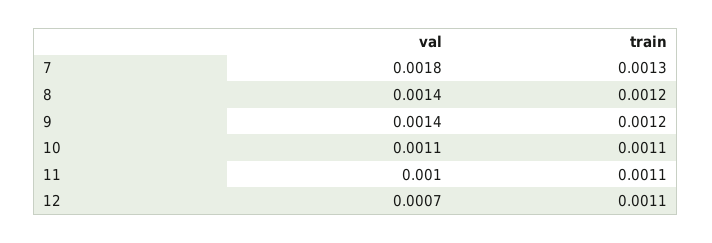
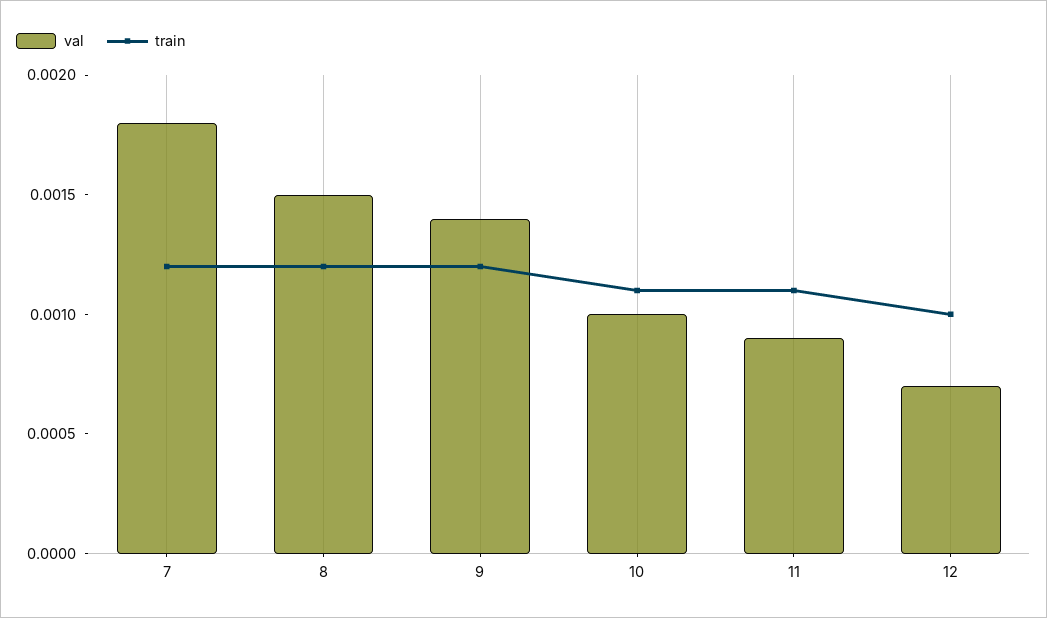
train, 7: 0.0013 -> 0.0012
val, 8: 0.0014 -> 0.0015
val, 10: 0.0011 -> 0.001
val, 11: 0.001 -> 0.0009
train, 12: 0.0011 -> 0.001

